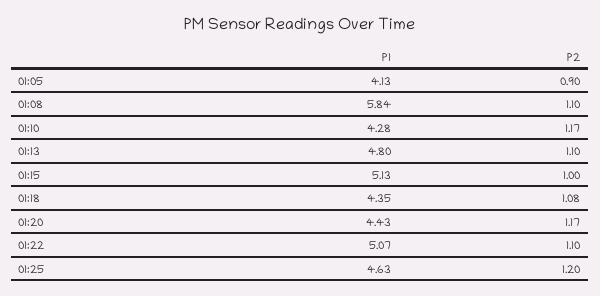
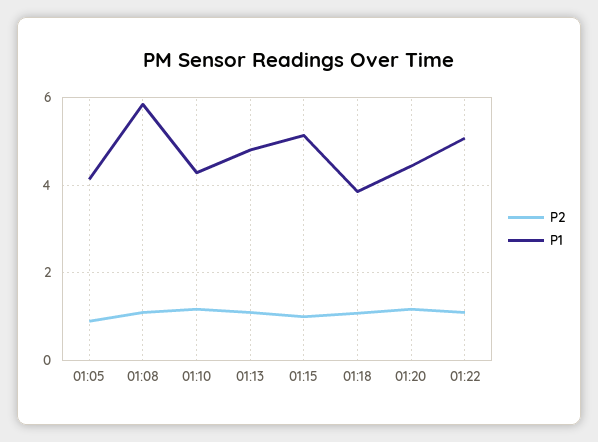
P1, 01:18: 4.35 -> 3.8
P1, 01:25: 4.63 -> none
P2, 01:25: 1.2 -> none

